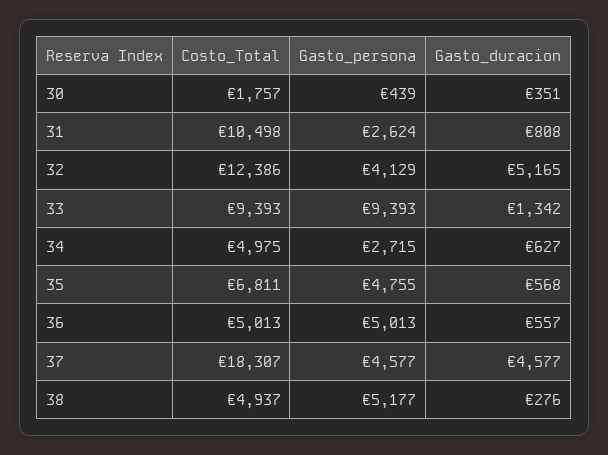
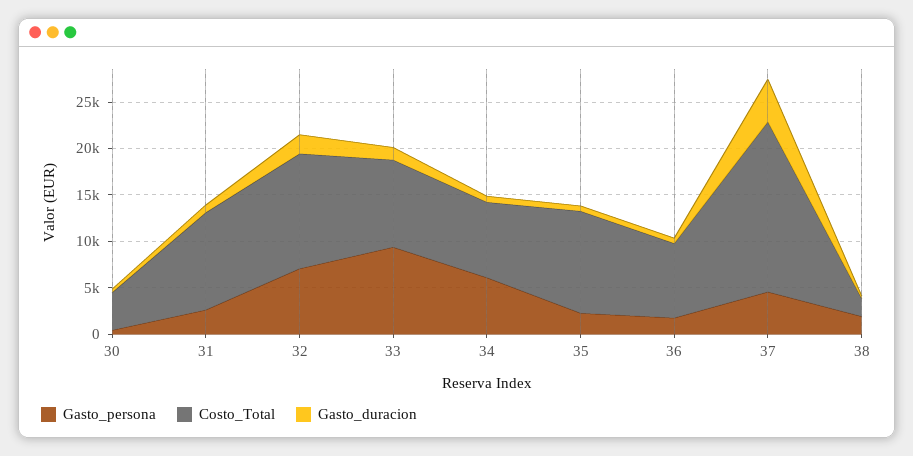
Costo_Total, 30: 1757 -> 4000
Gasto_persona, 32: 4129 -> 7000
Gasto_duracion, 32: 5165 -> 2000
Costo_Total, 34: 4975 -> 8000
Gasto_persona, 34: 2715 -> 6000
Costo_Total, 35: 6811 -> 11000
Gasto_persona, 35: 4755 -> 2000
Costo_Total, 36: 5013 -> 8000
Gasto_persona, 36: 5013 -> 2000
Costo_Total, 38: 4937 -> 2000
Gasto_persona, 38: 5177 -> 2000

